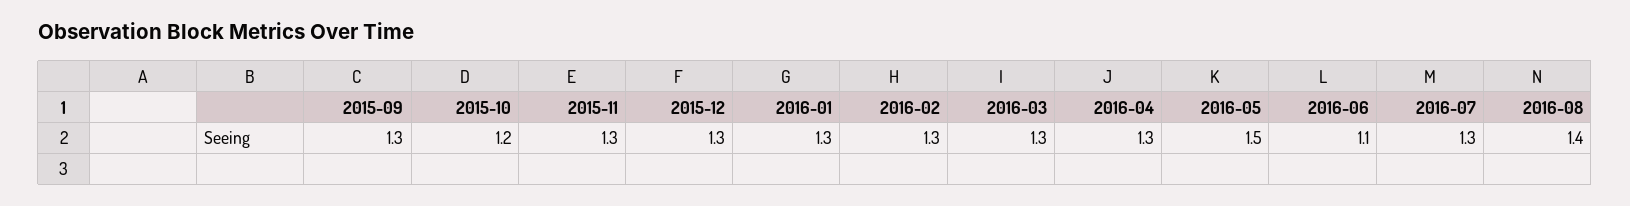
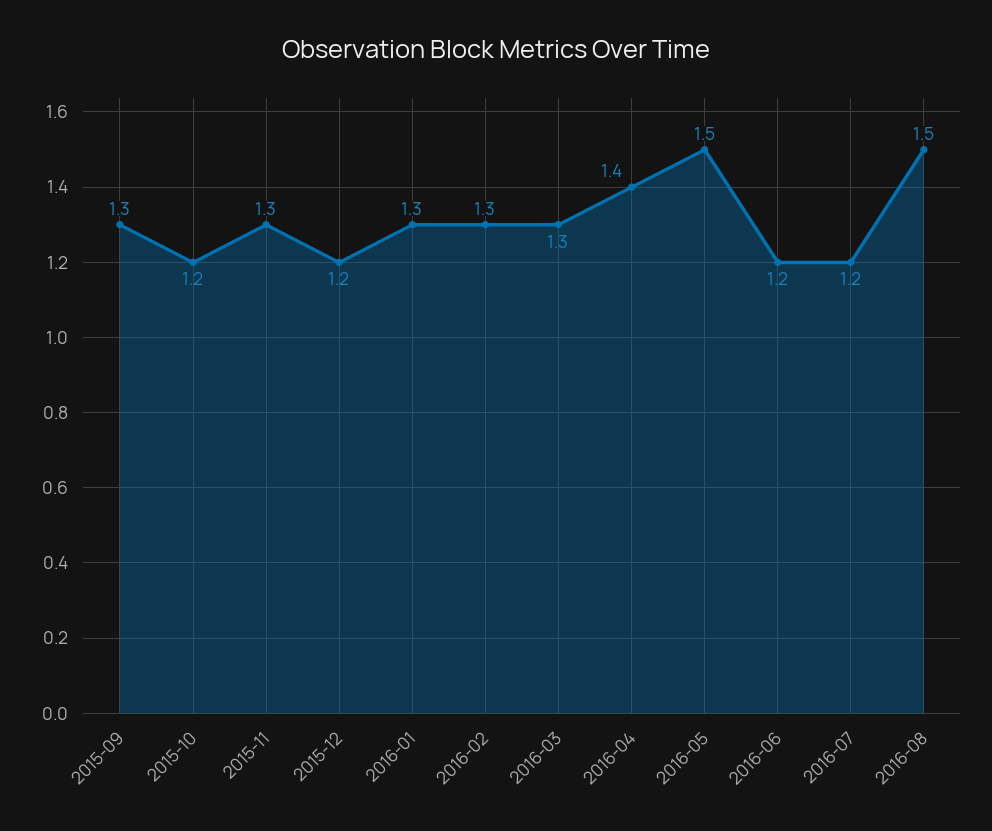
2015-12: 1.3 -> 1.2
2016-04: 1.3 -> 1.4
2016-06: 1.1 -> 1.2
2016-07: 1.3 -> 1.2
2016-08: 1.4 -> 1.5

